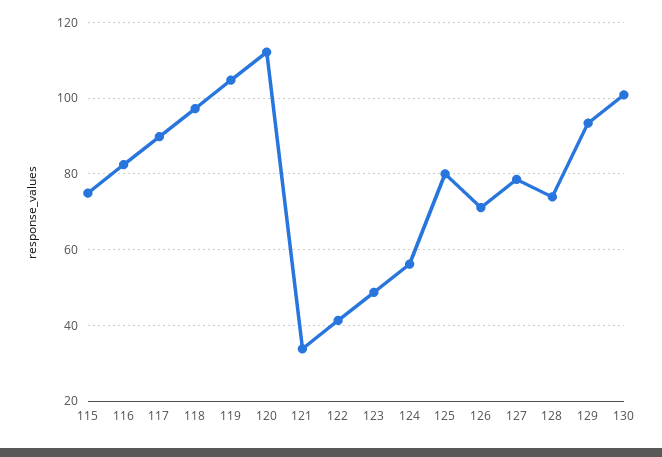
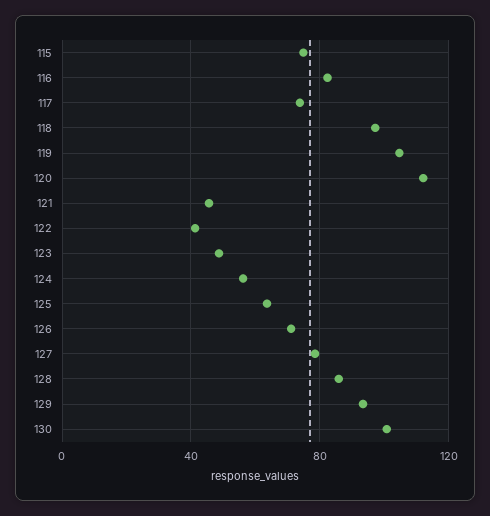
117: 90 -> 75
121: 34 -> 45
125: 80 -> 65
128: 74 -> 85

